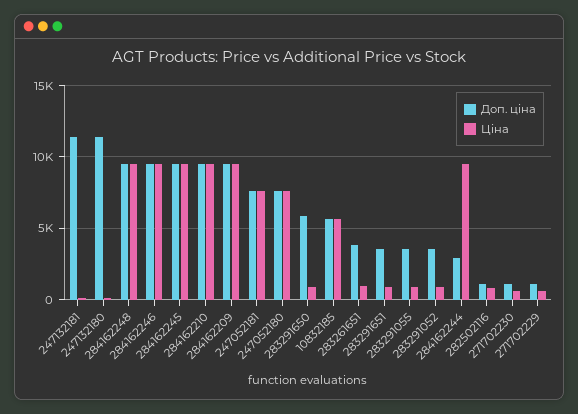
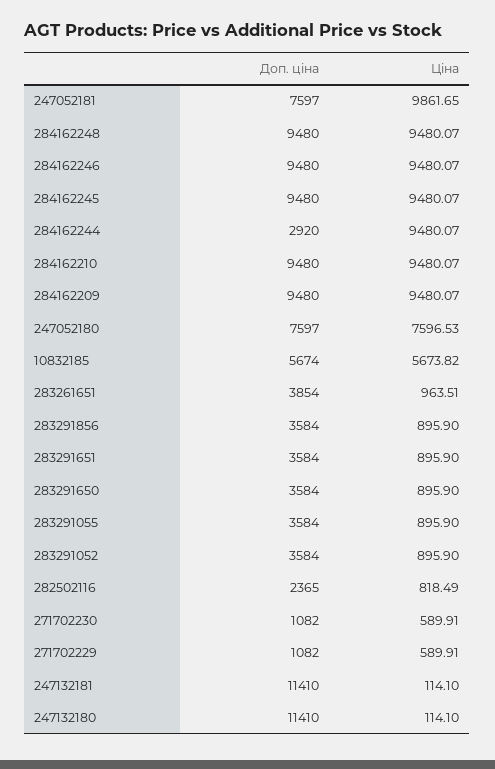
Ціна, 247052181: 7500 -> 9861.65
Доп. ціна, 283291650: 6000 -> 3584
Доп. ціна, 282502116: 1000 -> 2365
Доп. ціна, 283291856: none -> 3584
Ціна, 283291856: none -> 895.9

